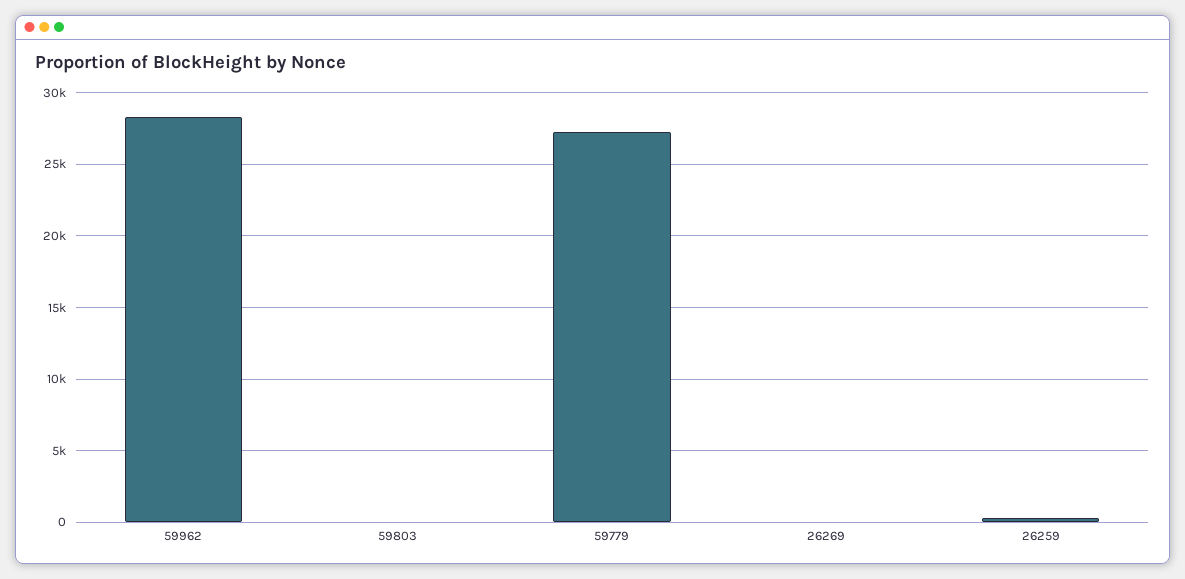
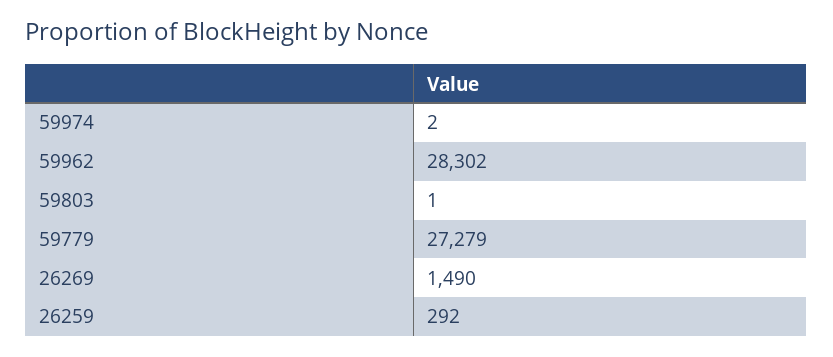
26269: 0 -> 1490
59974: none -> 2

